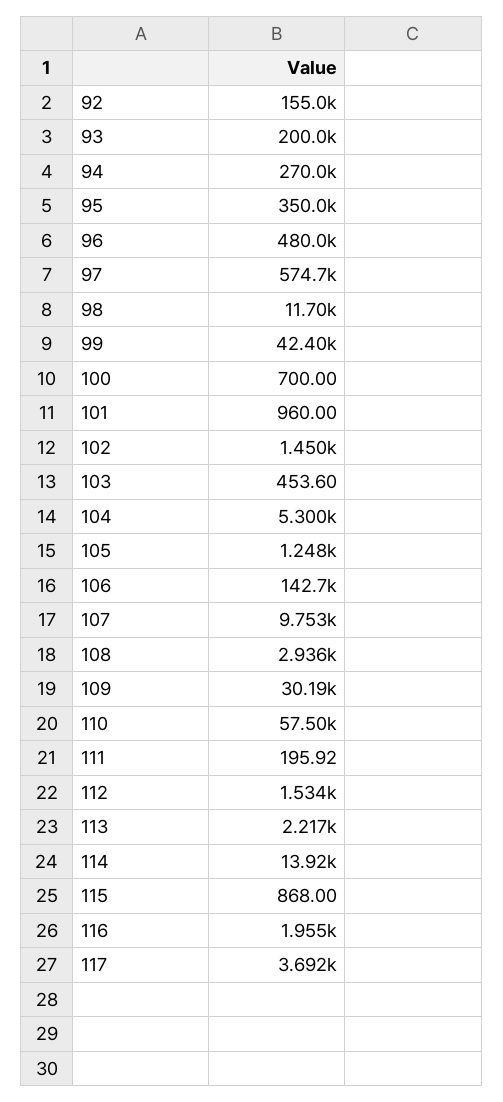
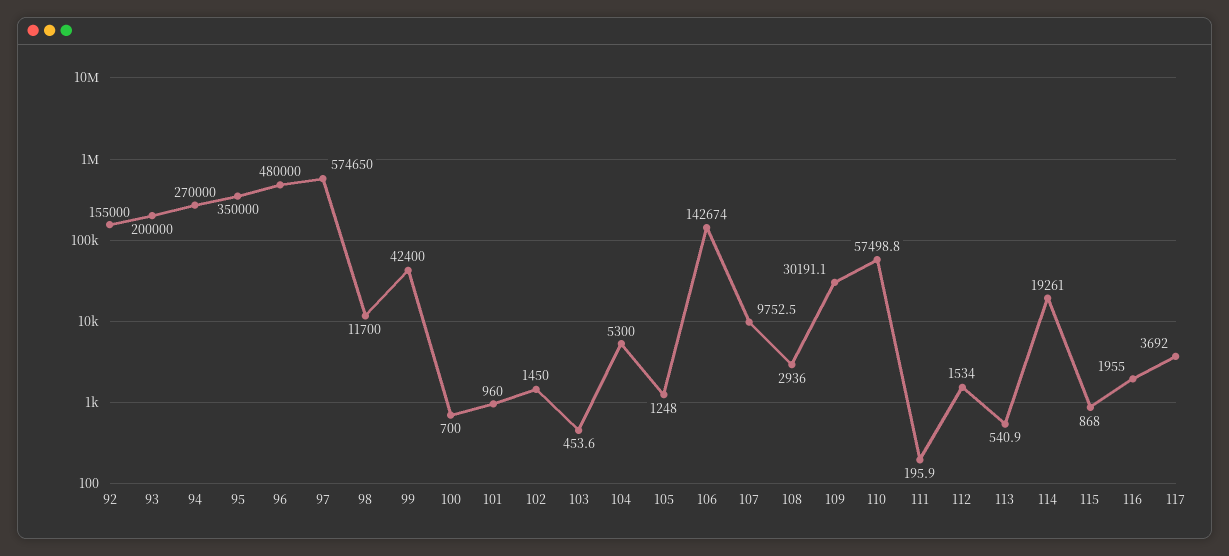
113: 2217 -> 540.9
114: 13920 -> 19261

